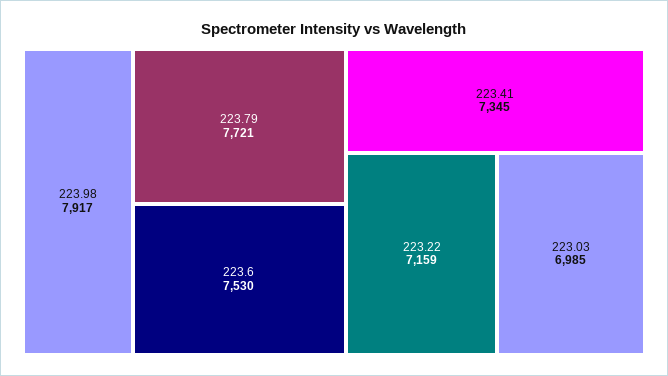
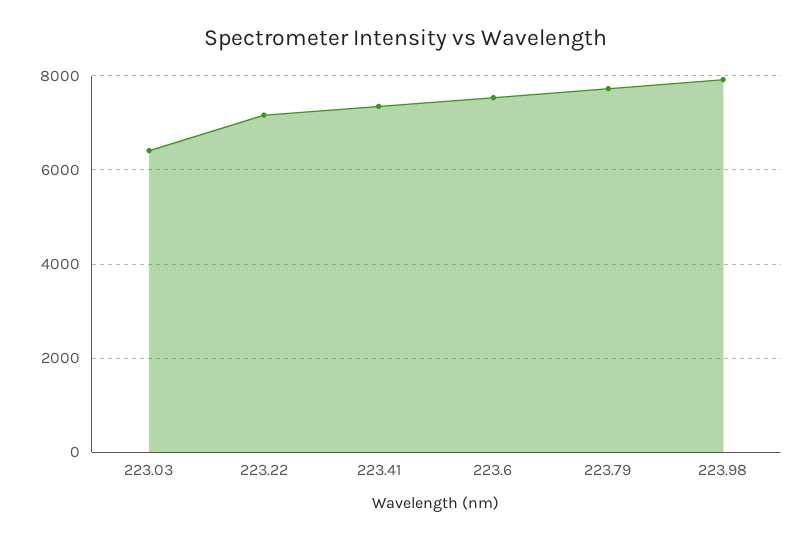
223.03: 6985 -> 6400

